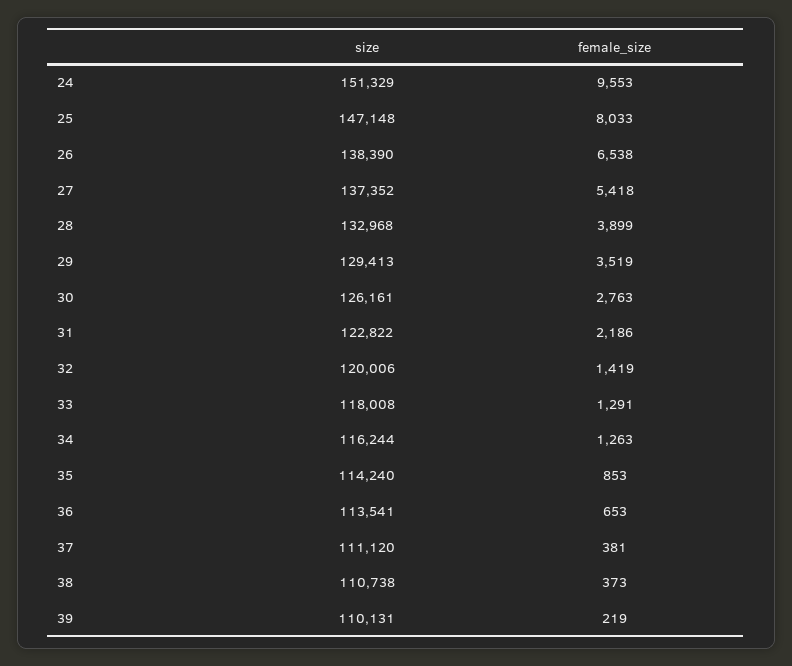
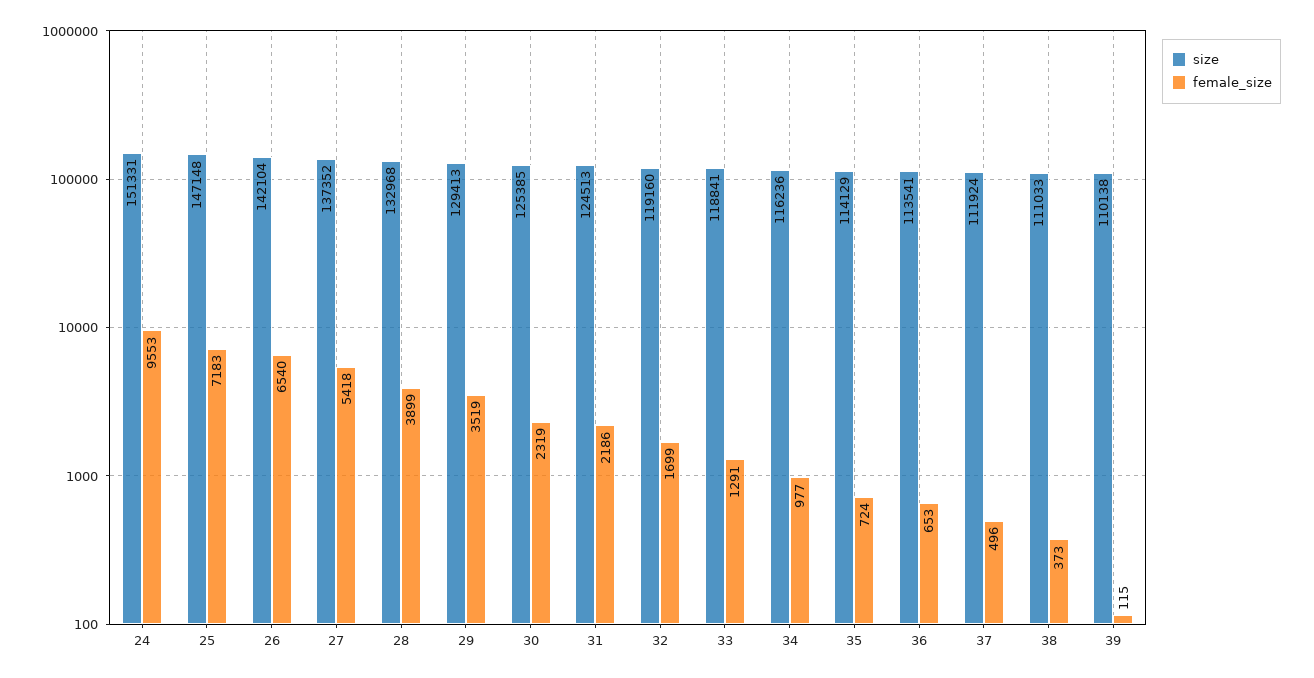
size, 24: 151329 -> 151331
female_size, 25: 8033 -> 7183
size, 26: 138390 -> 142104
female_size, 26: 6538 -> 6540
size, 30: 126161 -> 125385
female_size, 30: 2763 -> 2319
size, 31: 122822 -> 124513
size, 32: 120006 -> 119160
female_size, 32: 1419 -> 1699
size, 33: 118008 -> 118841
size, 34: 116244 -> 116236
female_size, 34: 1263 -> 977
size, 35: 114240 -> 114129
female_size, 35: 853 -> 724
size, 37: 111120 -> 111924
female_size, 37: 381 -> 496
size, 38: 110738 -> 111033
size, 39: 110131 -> 110138
female_size, 39: 219 -> 115

